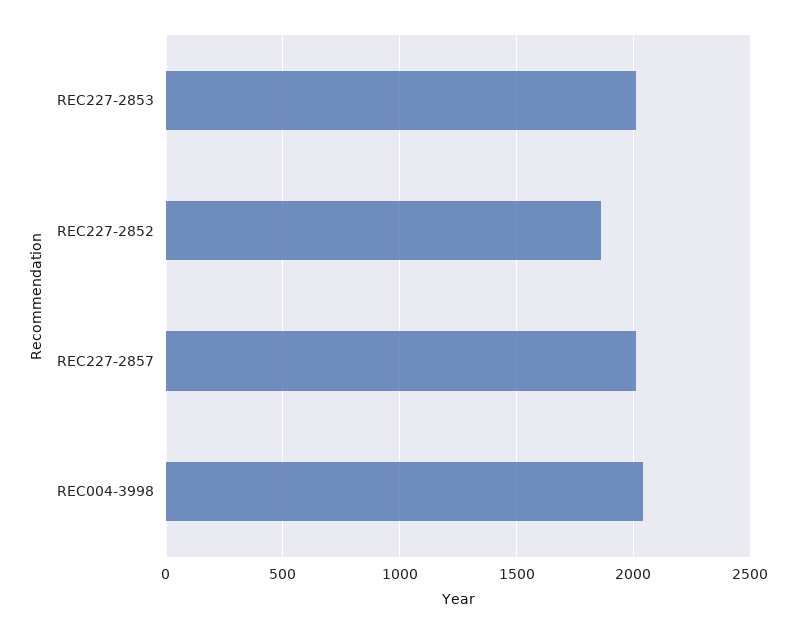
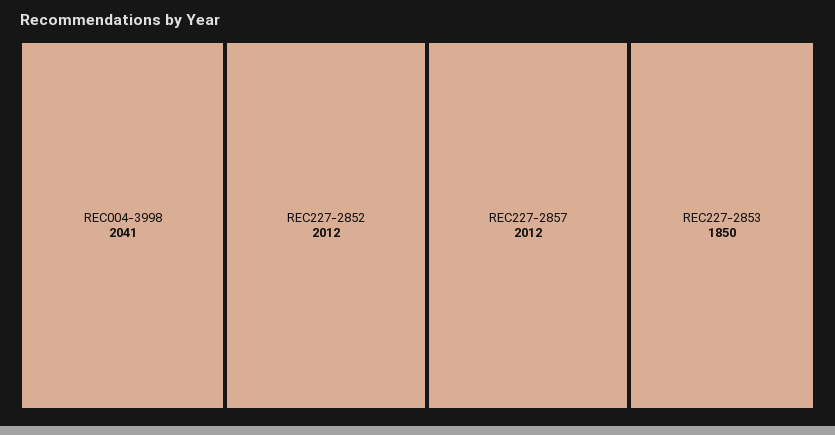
REC227-2853: 2000 -> 1850
REC227-2852: 1850 -> 2012

